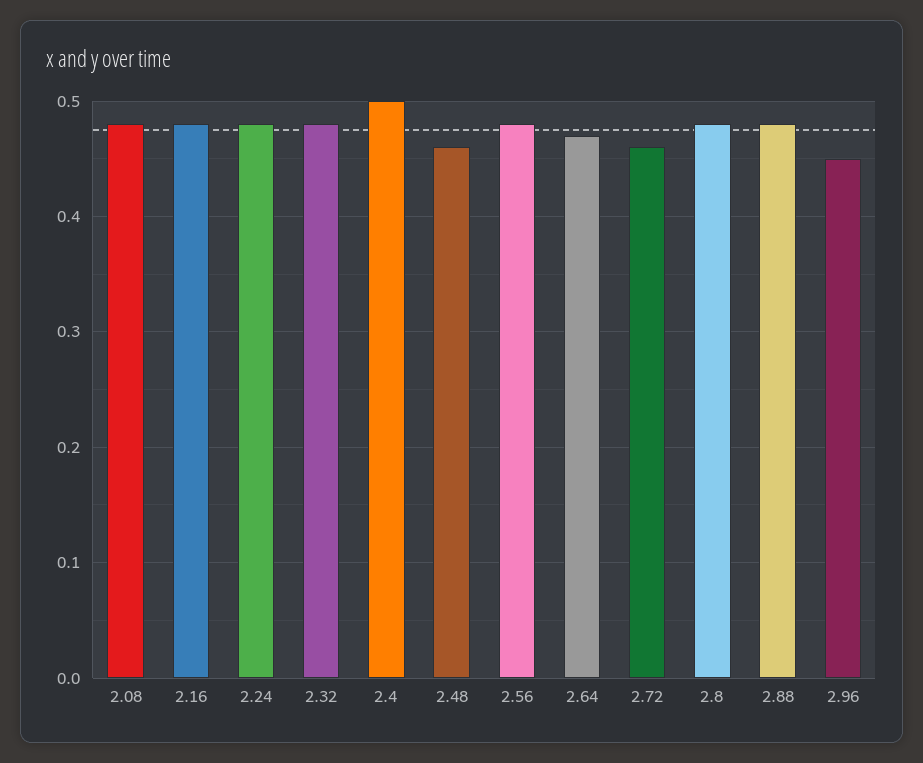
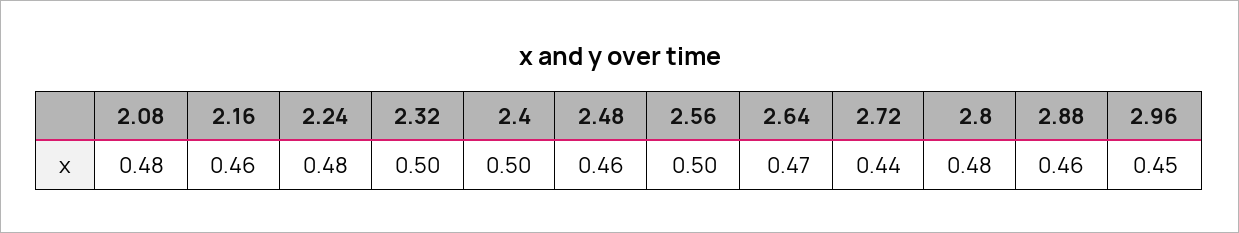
2.16: 0.48 -> 0.46
2.32: 0.48 -> 0.5
2.56: 0.48 -> 0.5
2.72: 0.46 -> 0.44
2.88: 0.48 -> 0.46

